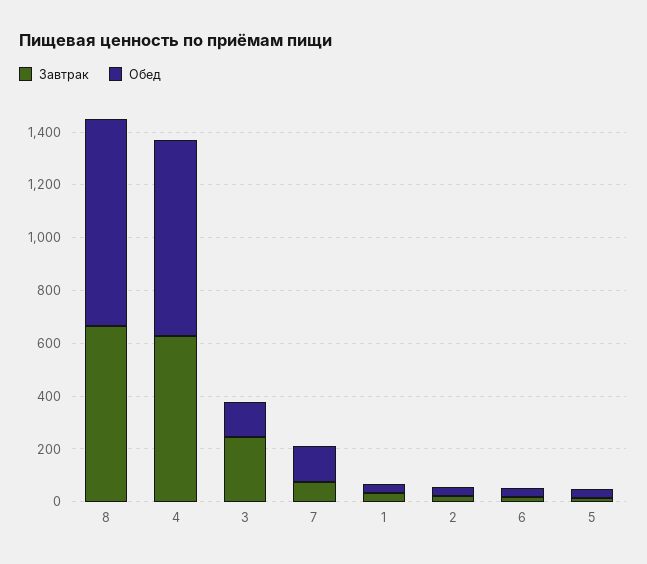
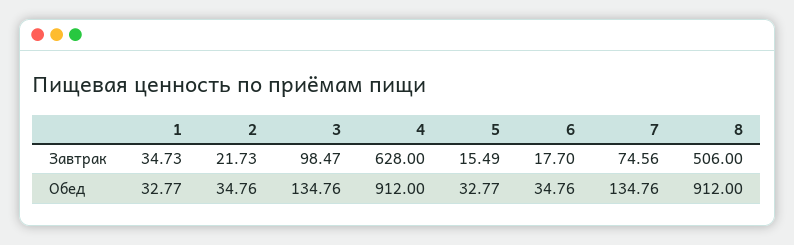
Завтрак, 8: 650 -> 506
Обед, 8: 800 -> 912
Обед, 4: 750 -> 912
Завтрак, 3: 250 -> 98.47

